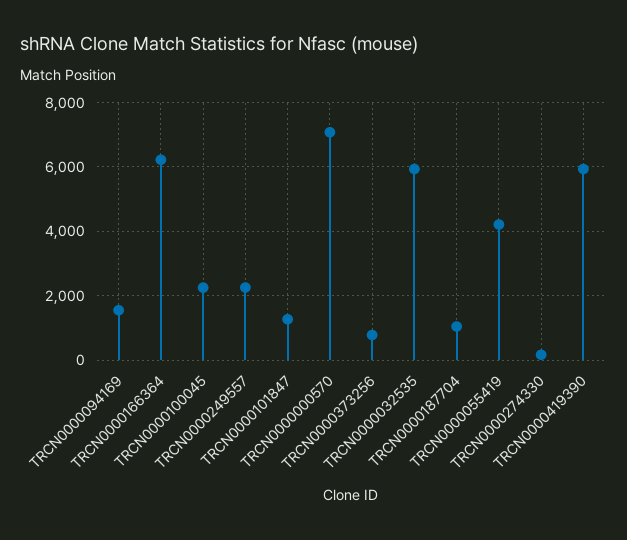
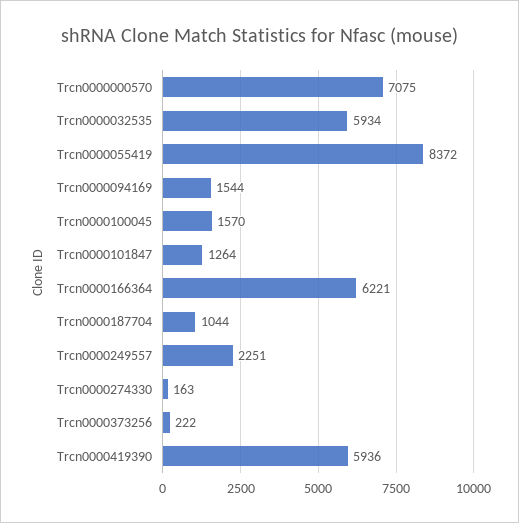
TRCN0000100045: 2200 -> 1570
TRCN0000373256: 800 -> 222
TRCN0000055419: 4200 -> 8372

